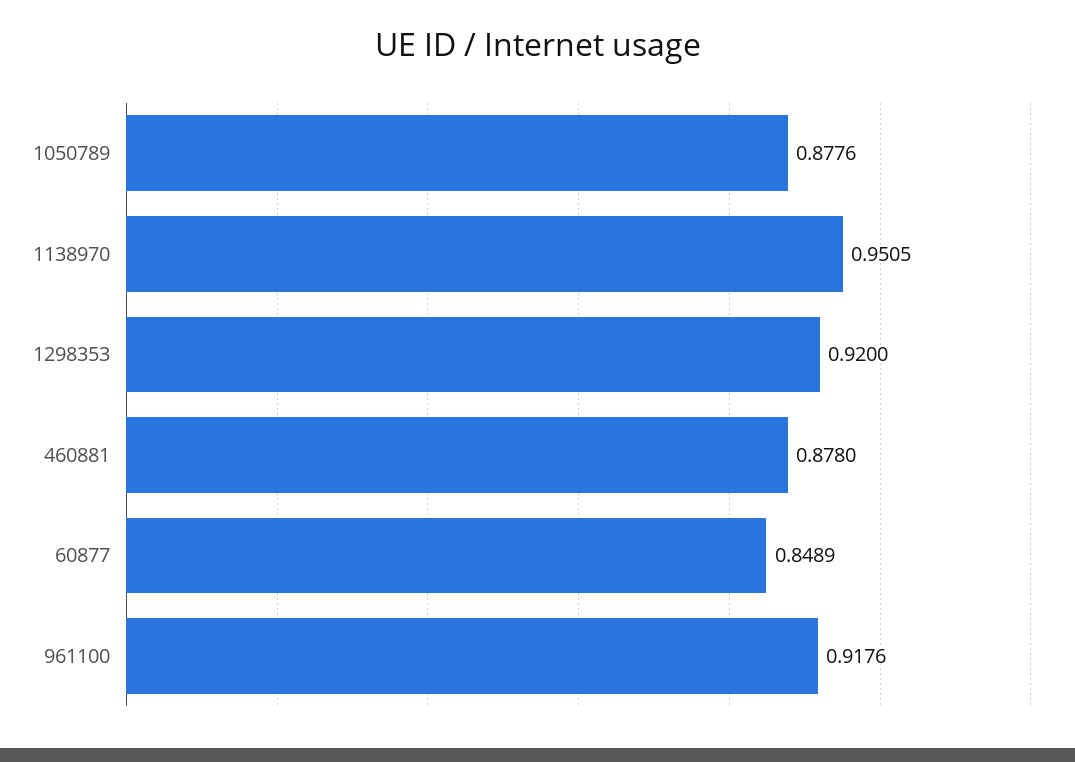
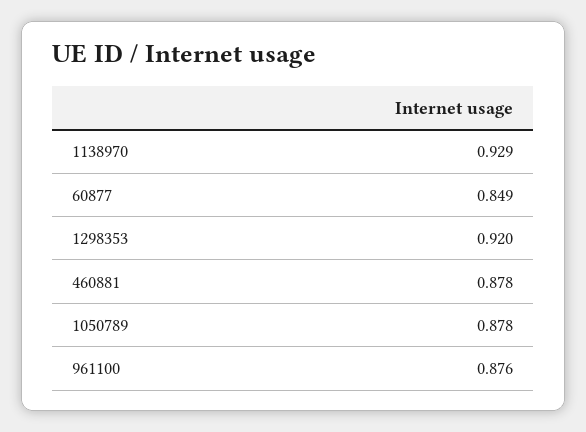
1138970: 0.9505 -> 0.929
961100: 0.9176 -> 0.876

